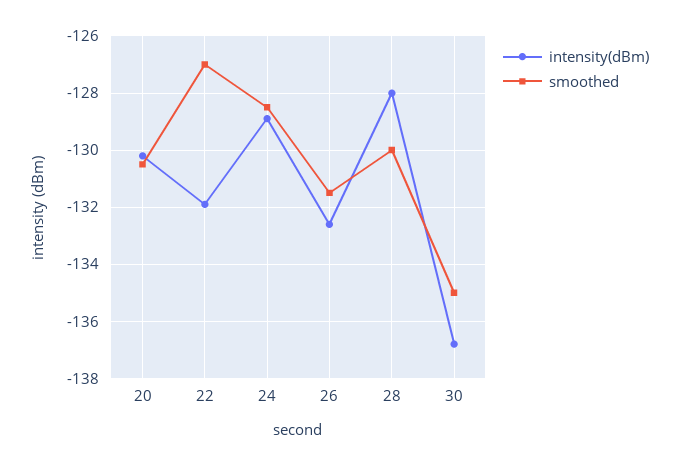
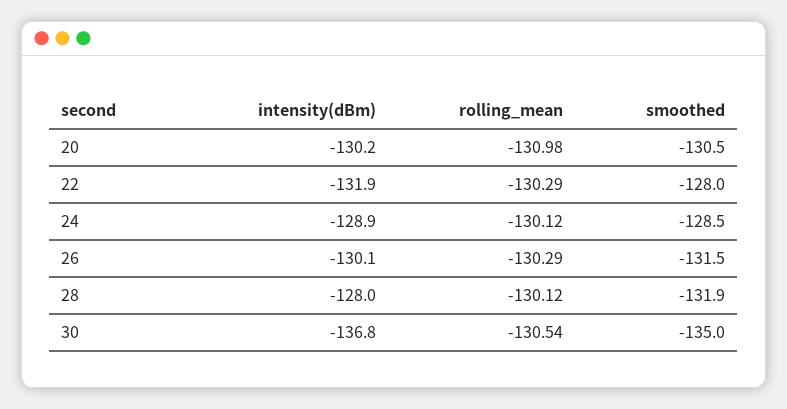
smoothed, 22: -127 -> -128
intensity(dBm), 26: -132.5 -> -130.1
smoothed, 28: -130 -> -131.9
rolling_mean, 20: none -> -130.98
rolling_mean, 22: none -> -130.29
rolling_mean, 24: none -> -130.12
rolling_mean, 26: none -> -130.29
rolling_mean, 28: none -> -130.12
rolling_mean, 30: none -> -130.54

